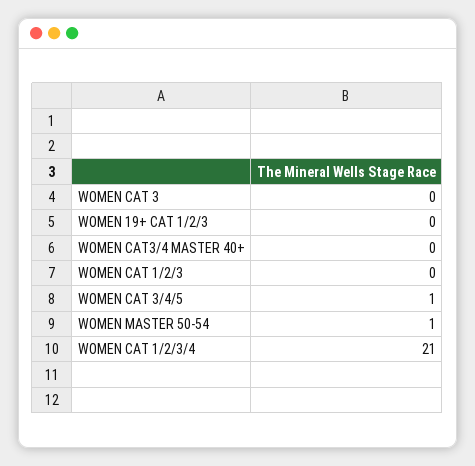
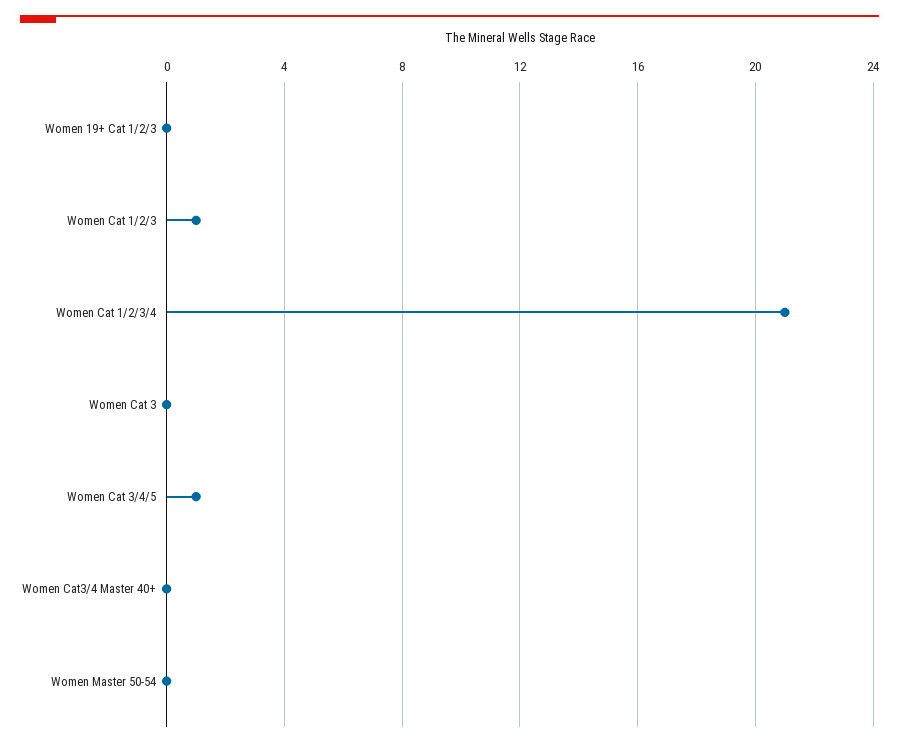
WOMEN CAT 1/2/3: 0 -> 1
WOMEN MASTER 50-54: 1 -> 0

